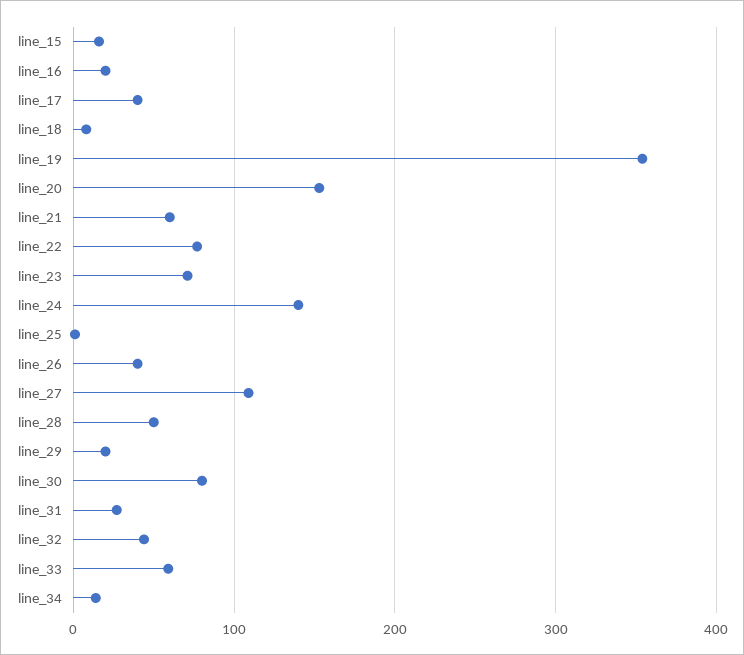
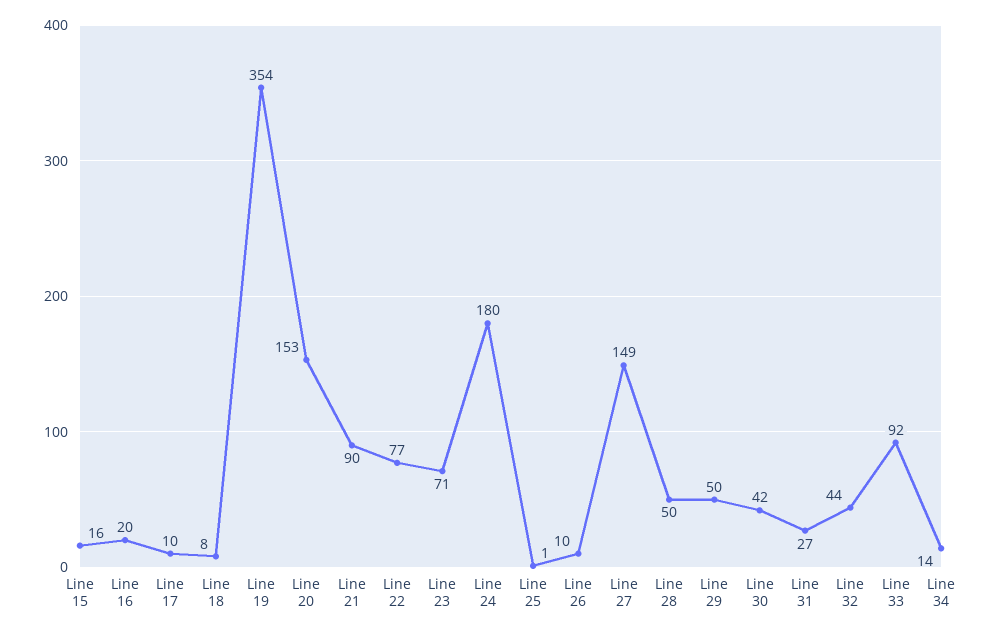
line_17: 40 -> 10
line_21: 60 -> 90
line_24: 140 -> 180
line_26: 40 -> 10
line_27: 110 -> 149
line_29: 20 -> 50
line_30: 80 -> 42
line_33: 60 -> 92

